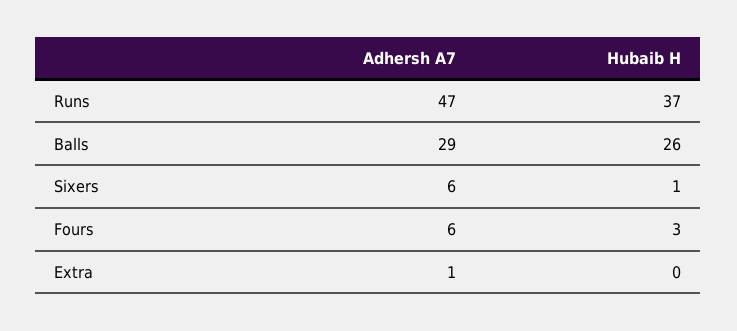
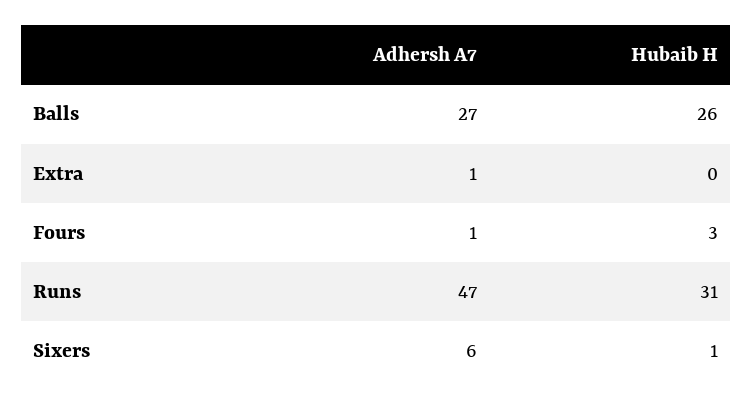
Hubaib H, Runs: 37 -> 31
Adhersh A7, Balls: 29 -> 27
Adhersh A7, Fours: 6 -> 1

